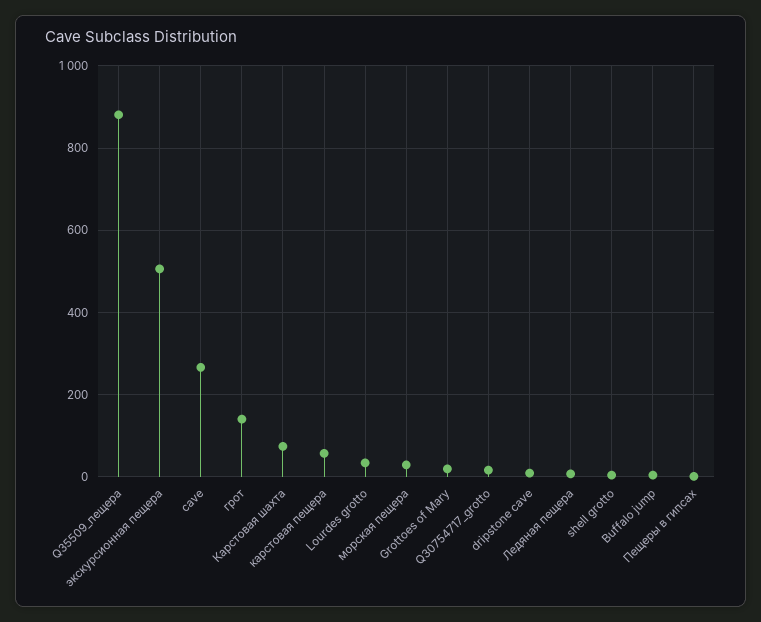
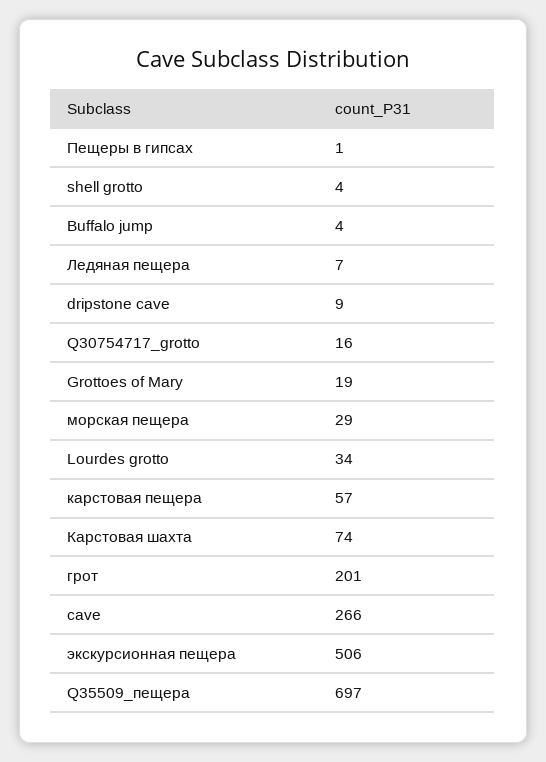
Q35509_пещера: 880 -> 697
грот: 140 -> 201

